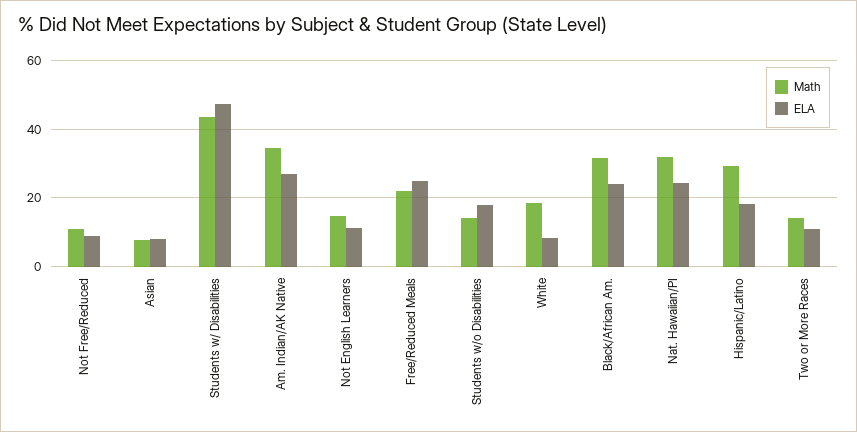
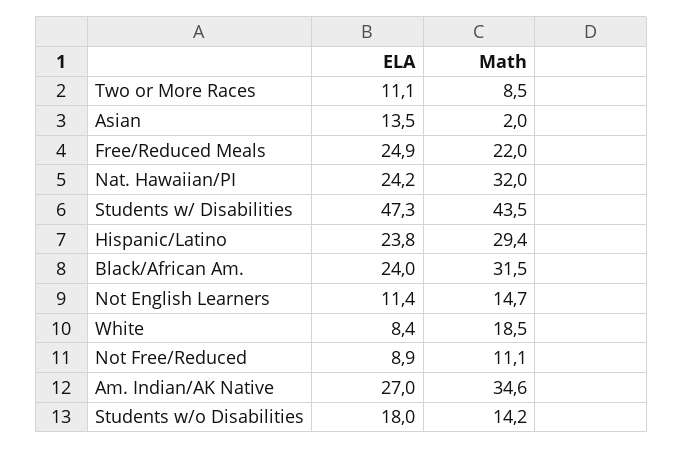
Math, Asian: 8 -> 2
ELA, Asian: 8 -> 13.5
ELA, Hispanic/Latino: 18 -> 23.8
Math, Two or More Races: 14 -> 8.5

